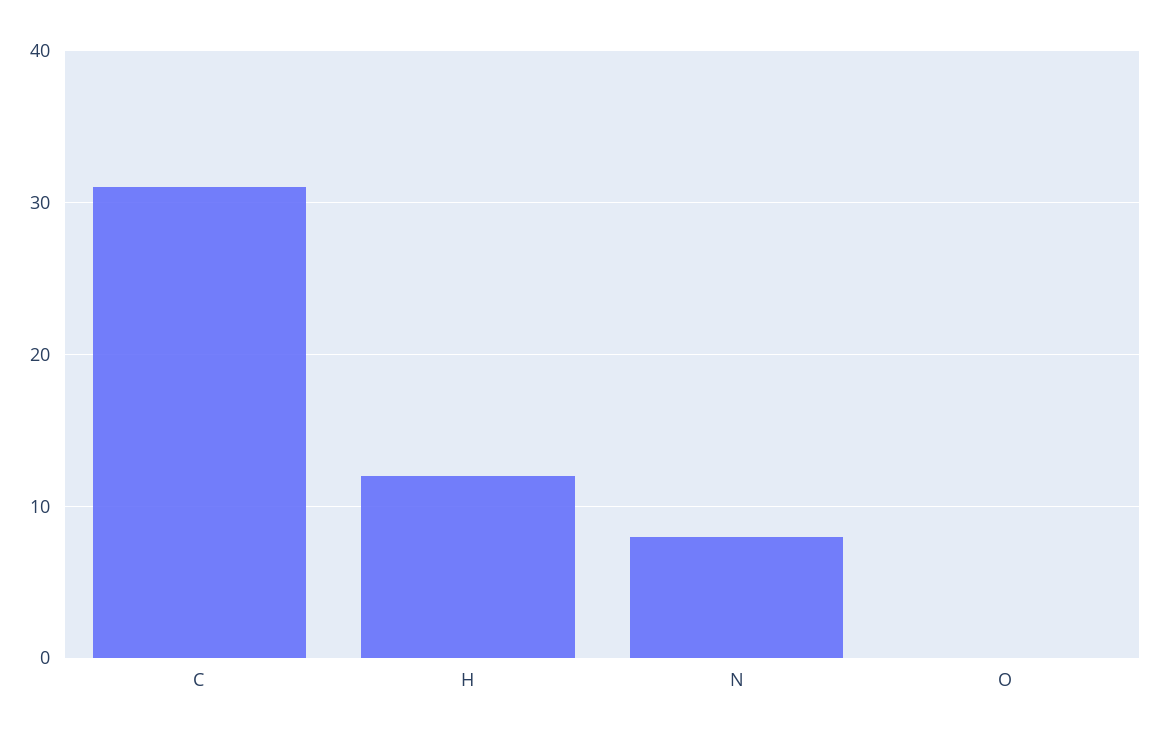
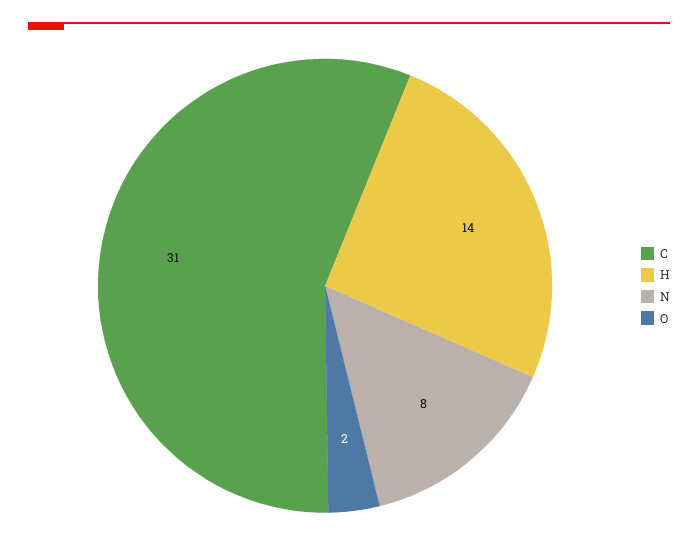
H: 12 -> 14
O: 0 -> 2

